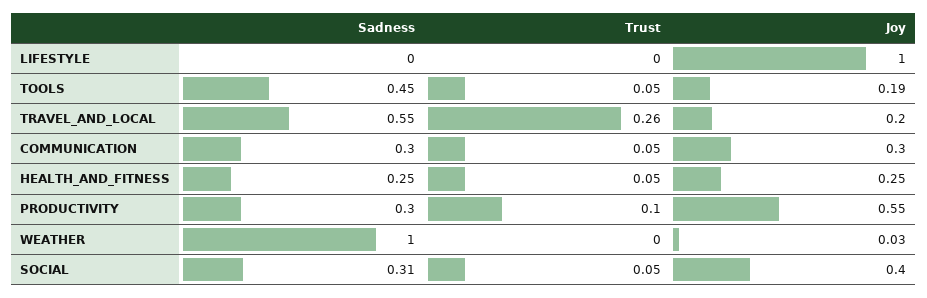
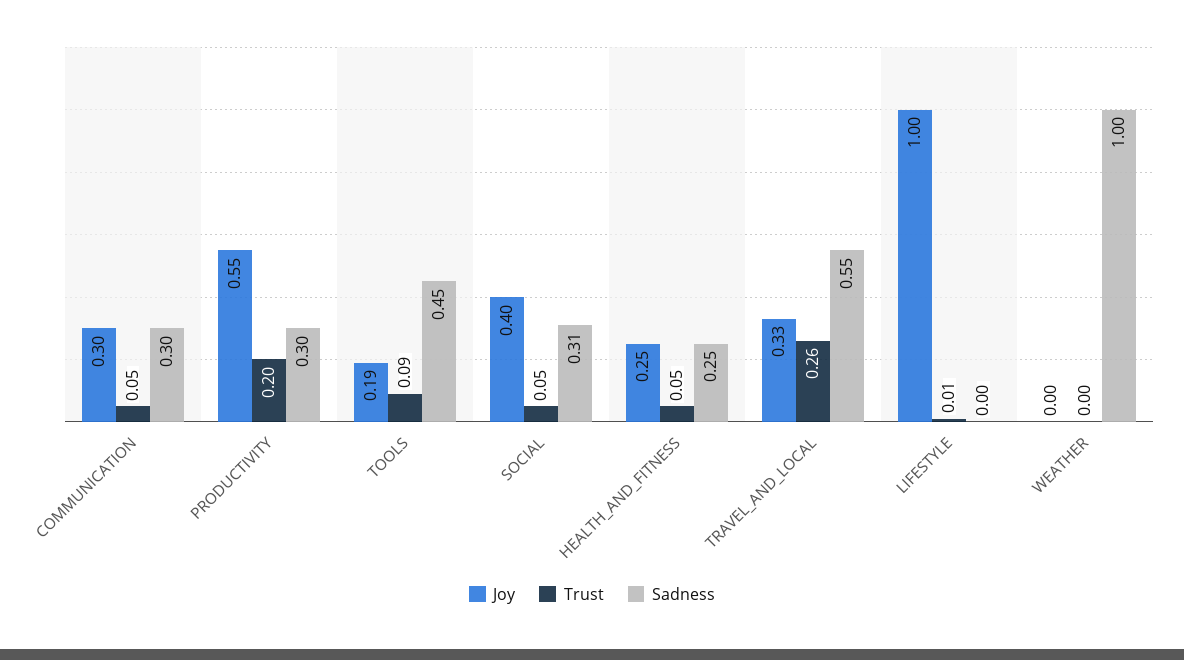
Trust, LIFESTYLE: 0 -> 0.01
Trust, TOOLS: 0.05 -> 0.09
Joy, TRAVEL_AND_LOCAL: 0.2 -> 0.33
Trust, PRODUCTIVITY: 0.1 -> 0.2
Joy, WEATHER: 0.03 -> 0

